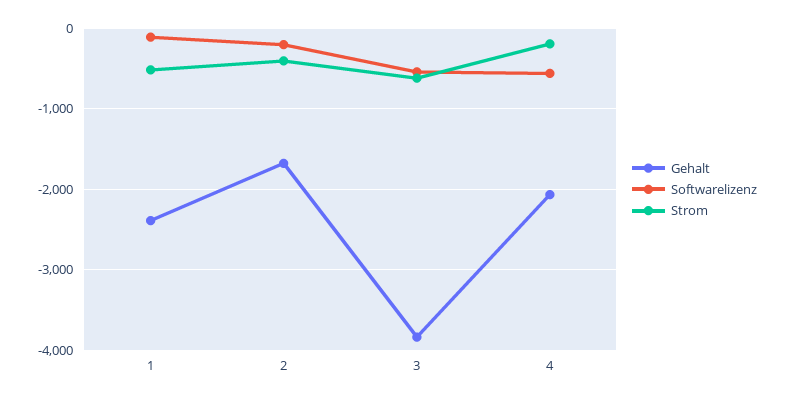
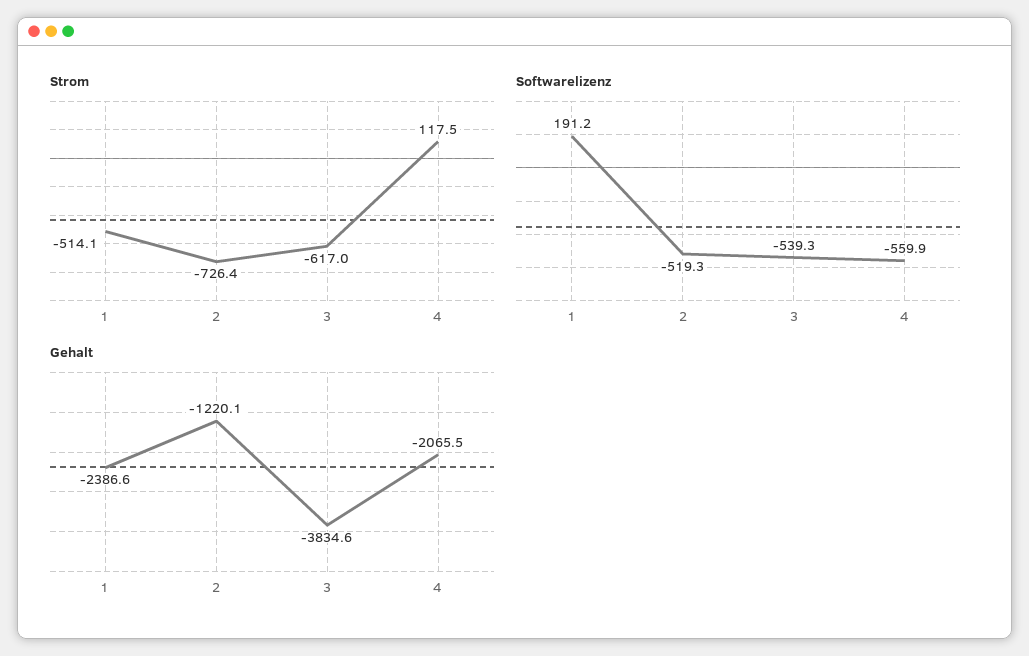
Softwarelizenz, 1: -100 -> 191.2
Gehalt, 2: -1700 -> -1220.1
Softwarelizenz, 2: -200 -> -519.3
Strom, 2: -400 -> -726.4
Strom, 4: -200 -> 117.5

